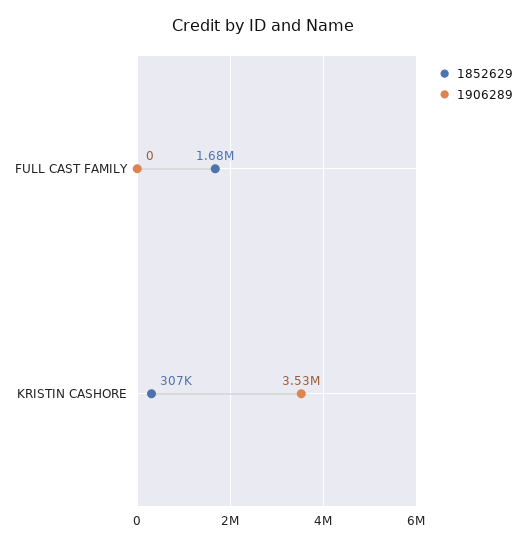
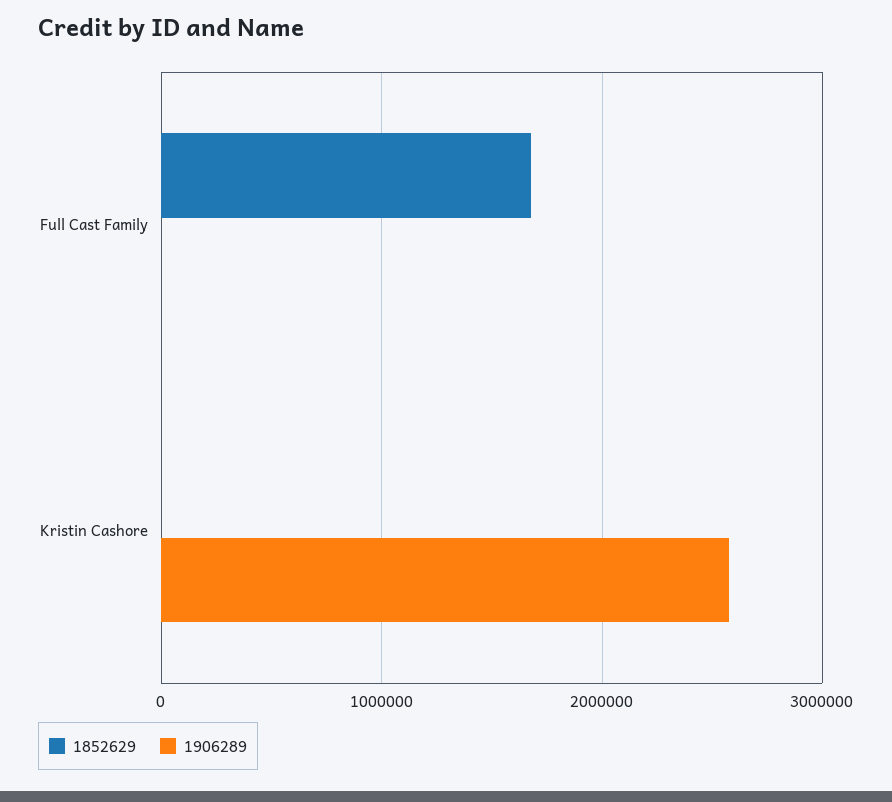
1852629, KRISTIN CASHORE: 307000 -> 0
1906289, KRISTIN CASHORE: 3530000 -> 2600000

